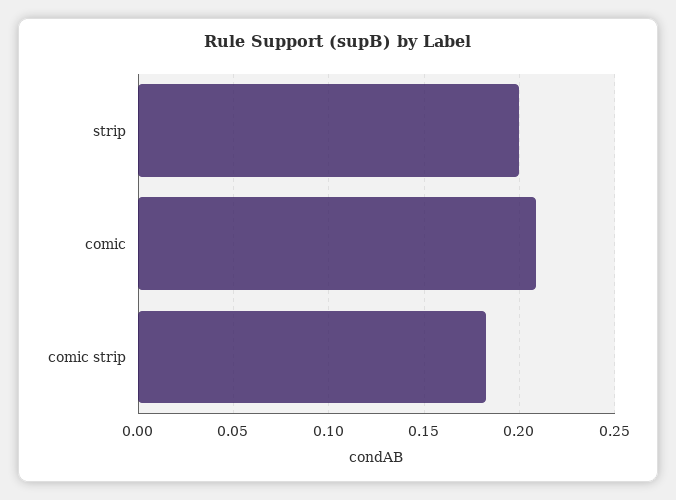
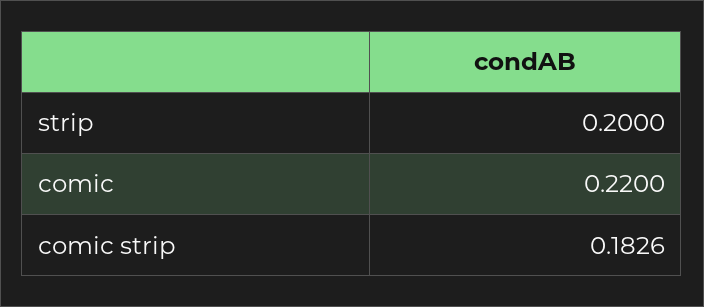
comic: 0.21 -> 0.22

